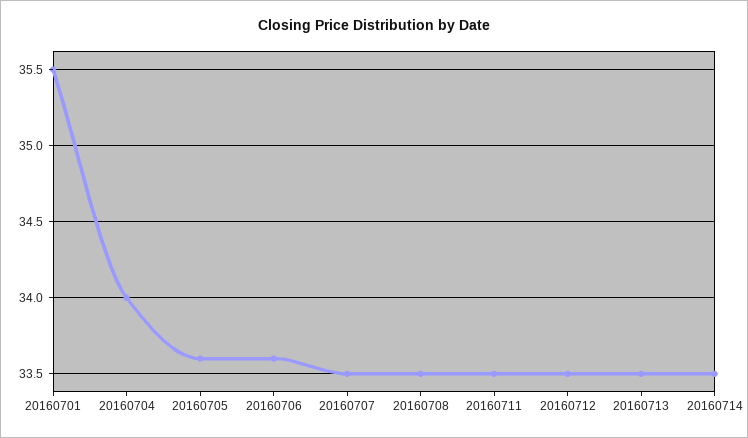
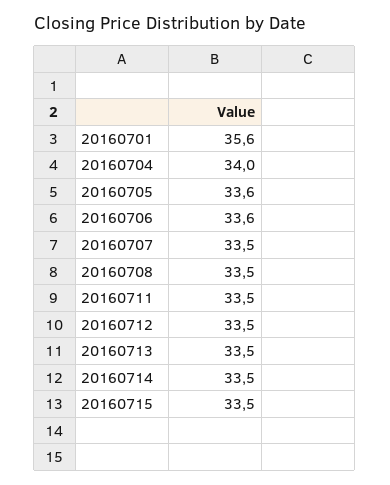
20160701: 35.5 -> 35.6
20160715: none -> 33.5

